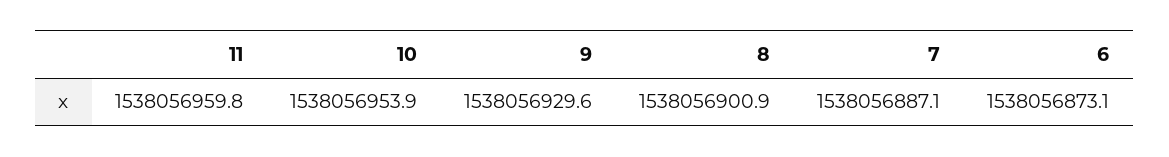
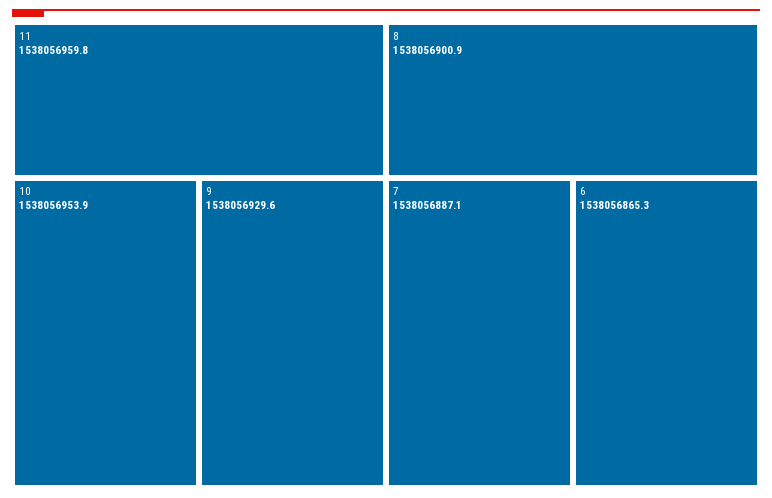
6: 1538056873.1 -> 1538056865.3

